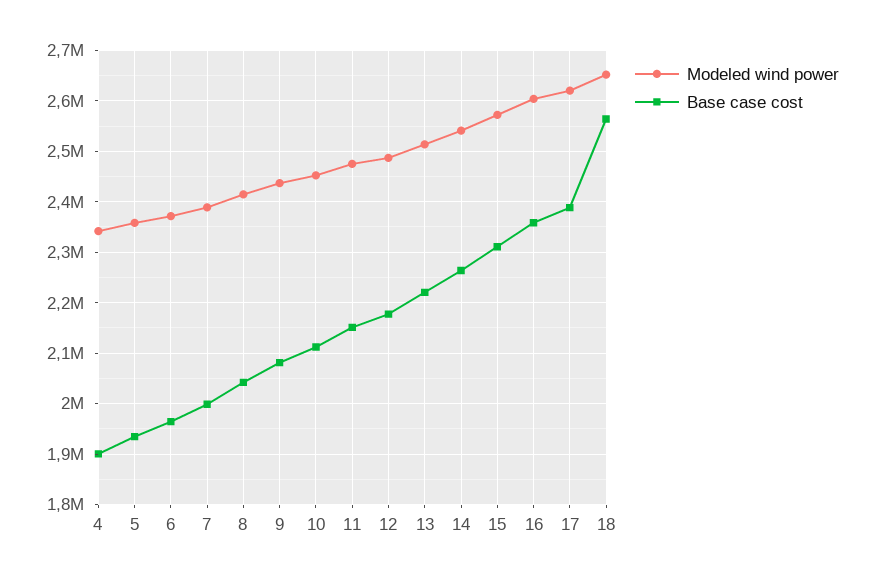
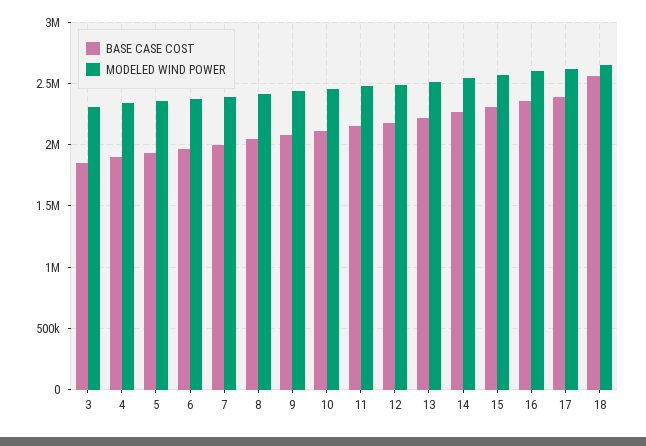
Base case cost, 3: none -> 1850000
Modeled wind power, 3: none -> 2300000

